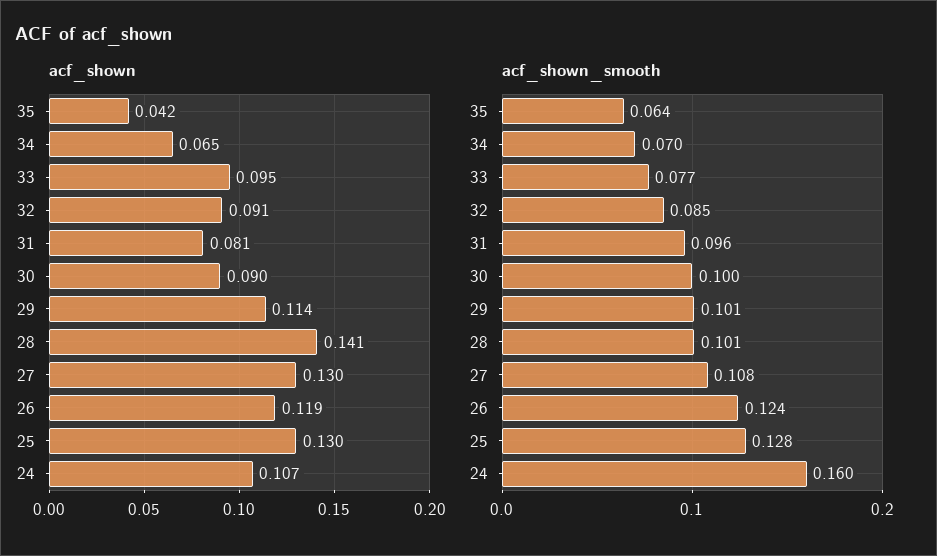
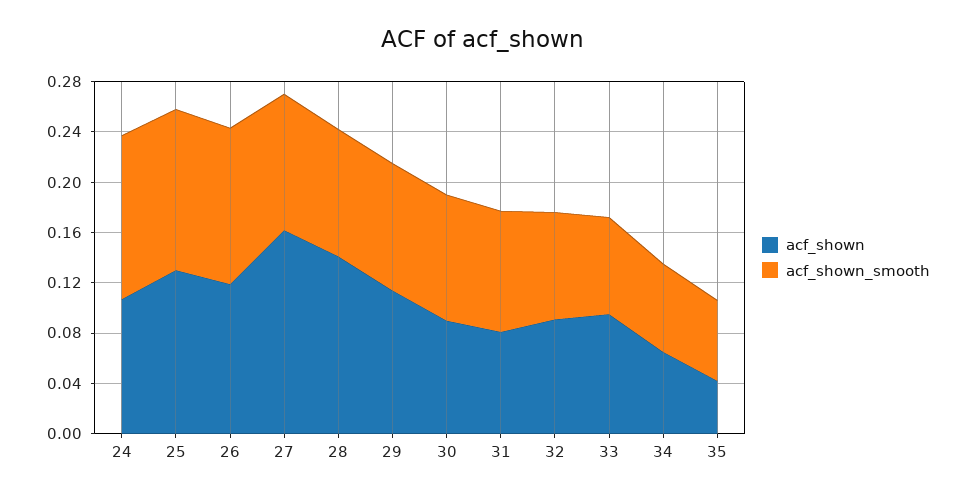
acf_shown, 27: 0.13 -> 0.16
acf_shown_smooth, 24: 0.16 -> 0.13

